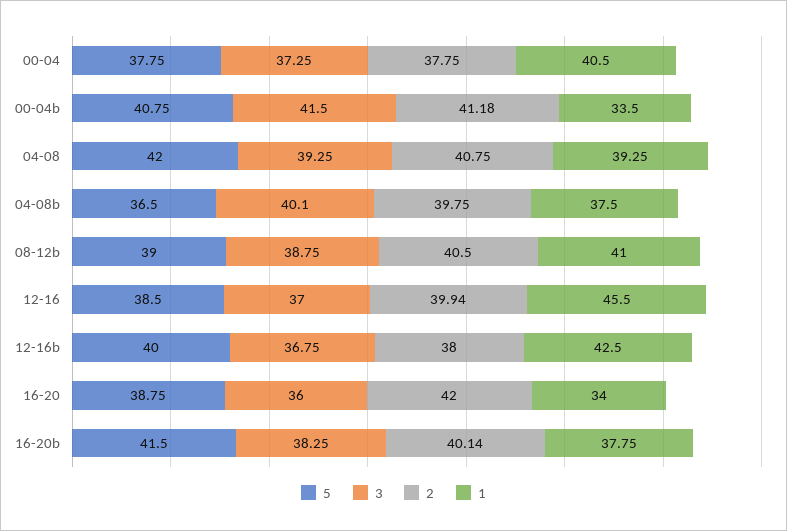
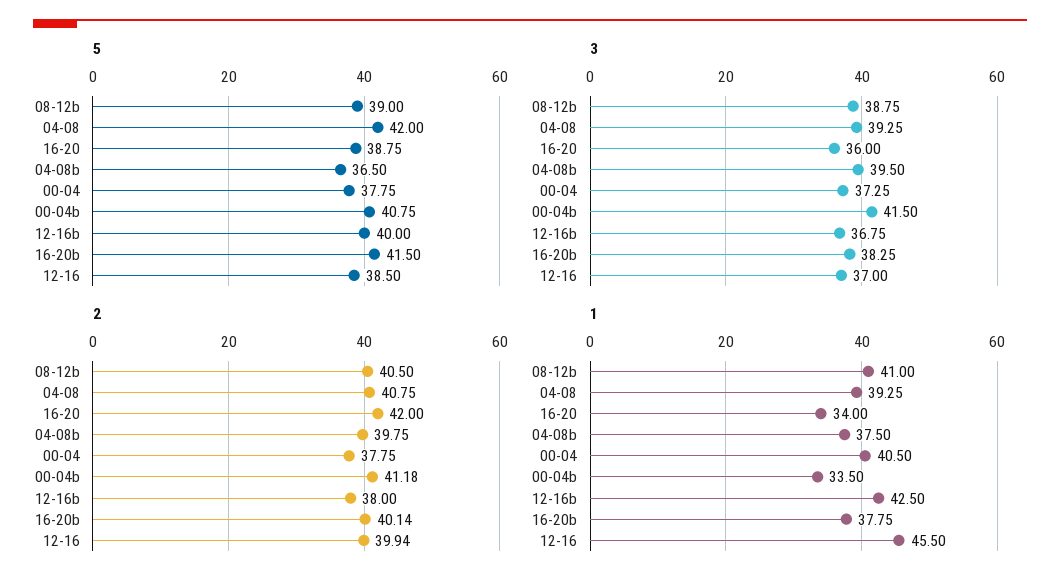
3, 04-08b: 40.1 -> 39.5

